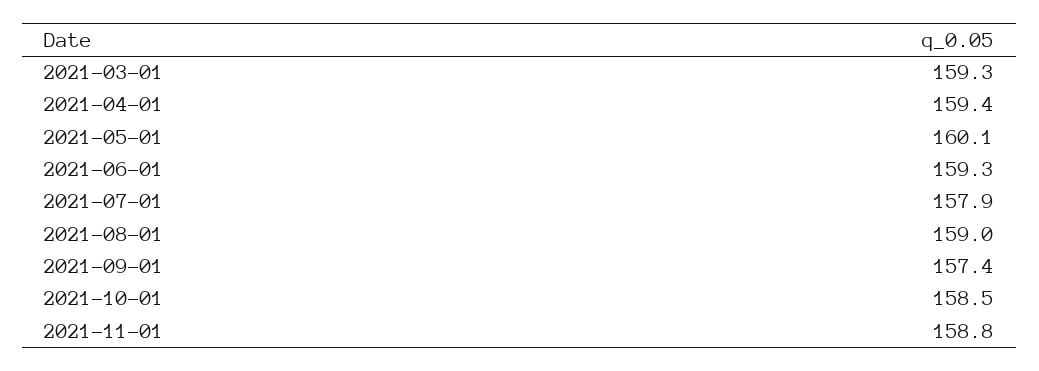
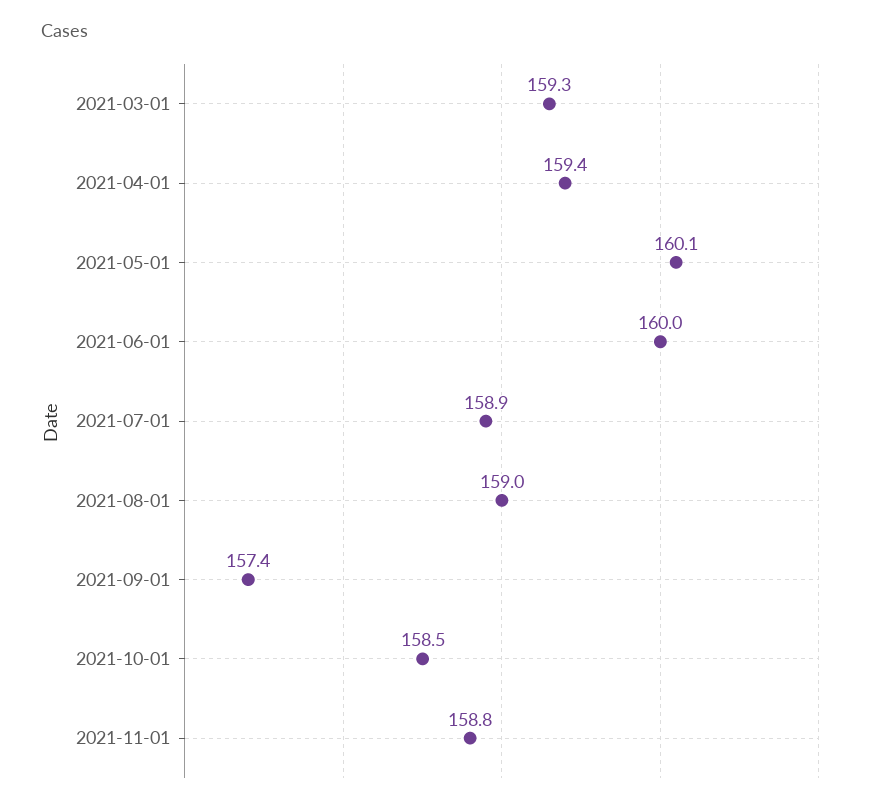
2021-06-01: 159.3 -> 160
2021-07-01: 157.9 -> 158.9

